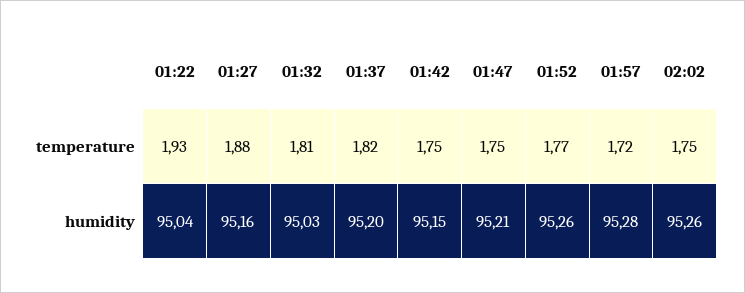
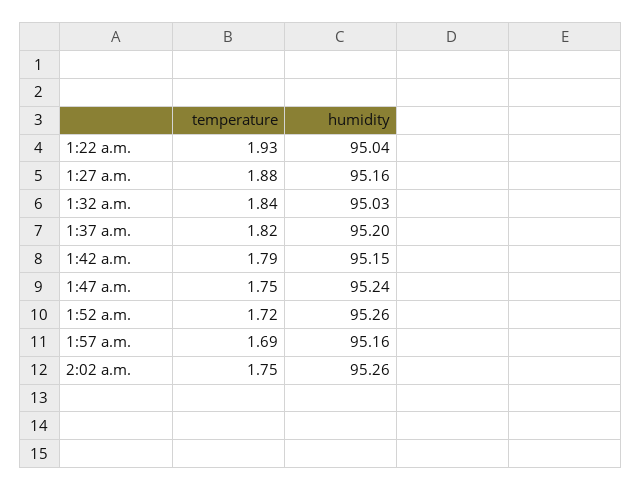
01:32, temperature: 1.81 -> 1.84
01:42, temperature: 1.75 -> 1.79
01:52, temperature: 1.77 -> 1.72
01:57, temperature: 1.72 -> 1.69
01:47, humidity: 95.21 -> 95.24
01:57, humidity: 95.28 -> 95.16

